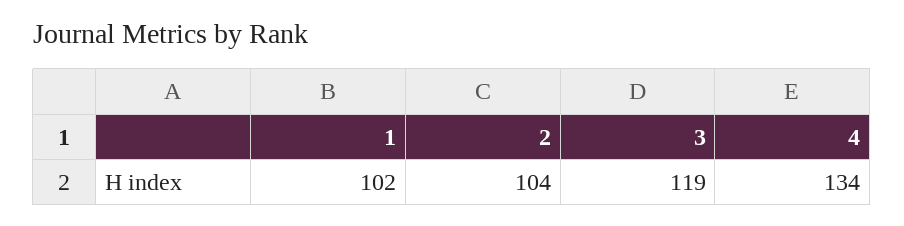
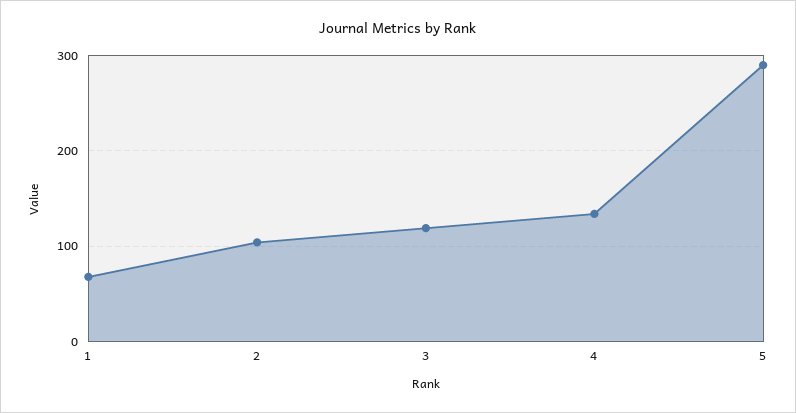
1: 102 -> 70
5: none -> 290

